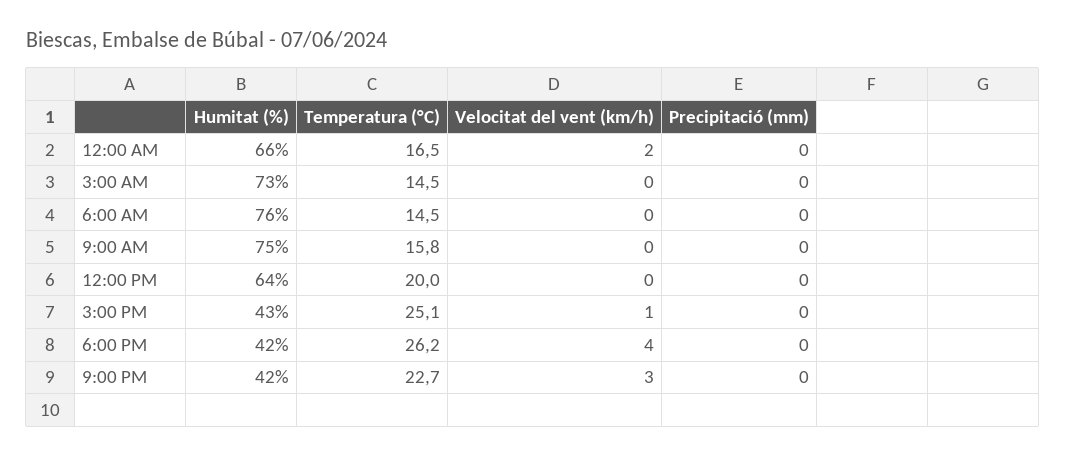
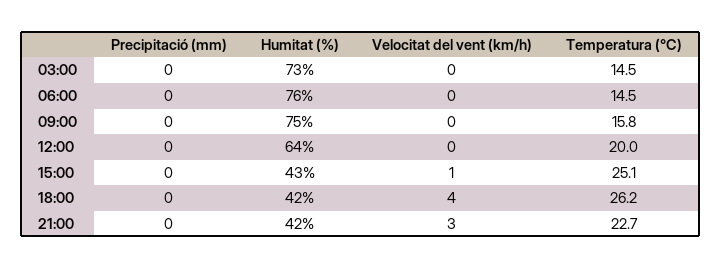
Humitat (%), 12:00 AM: 66 -> none
Temperatura (°C), 12:00 AM: 16.5 -> none
Velocitat del vent (km/h), 12:00 AM: 2 -> none
Precipitació (mm), 12:00 AM: 0 -> none

